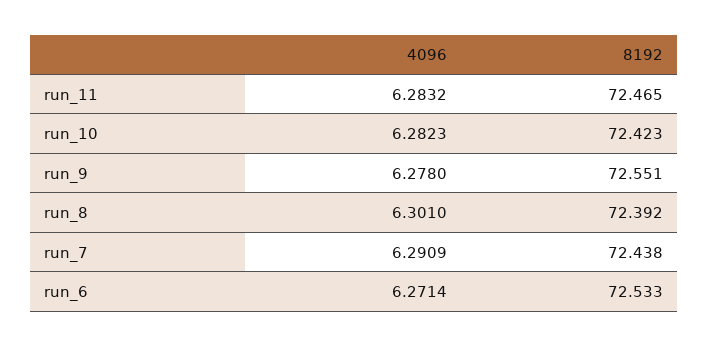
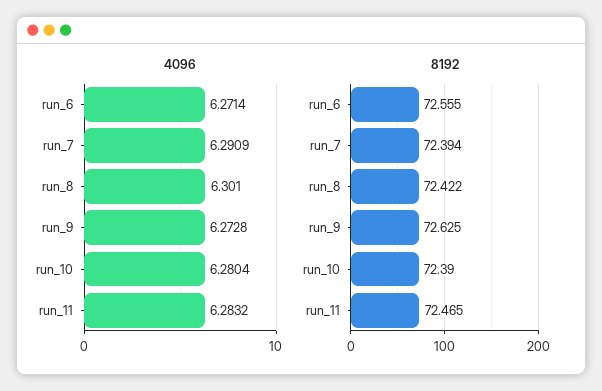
4096, run_10: 6.2823 -> 6.2804
8192, run_10: 72.423 -> 72.39
4096, run_9: 6.278 -> 6.2728
8192, run_9: 72.551 -> 72.625
8192, run_8: 72.392 -> 72.422
8192, run_7: 72.438 -> 72.394
8192, run_6: 72.533 -> 72.555

